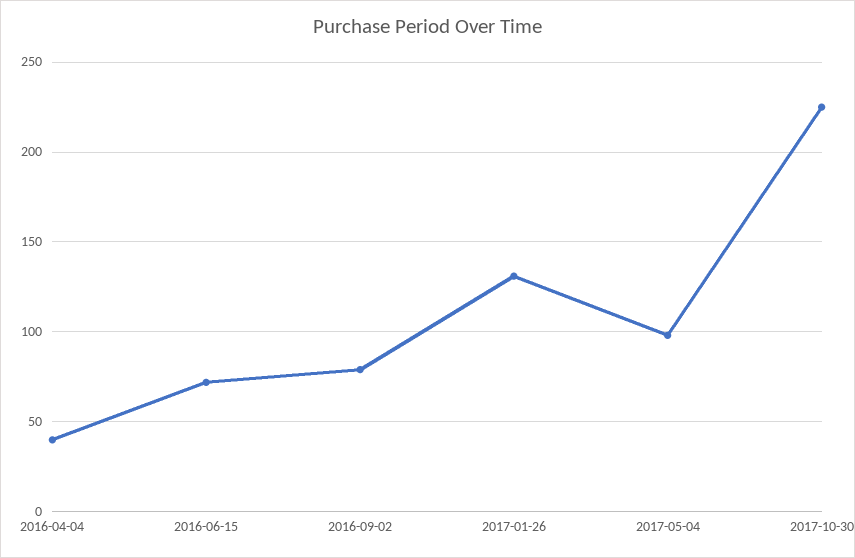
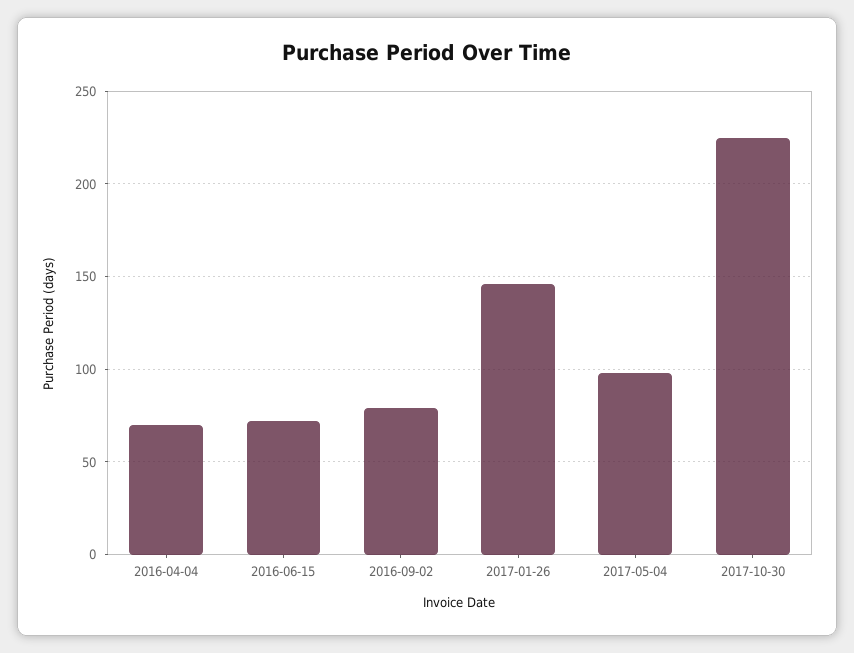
2016-04-04: 40 -> 70
2017-01-26: 130 -> 145

